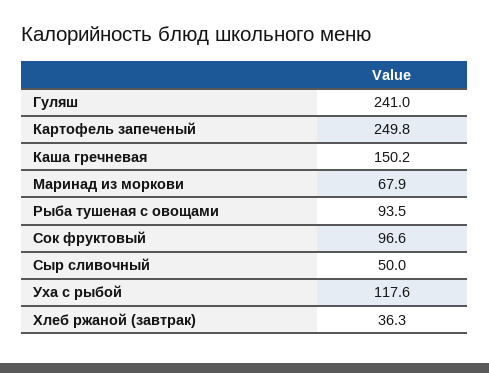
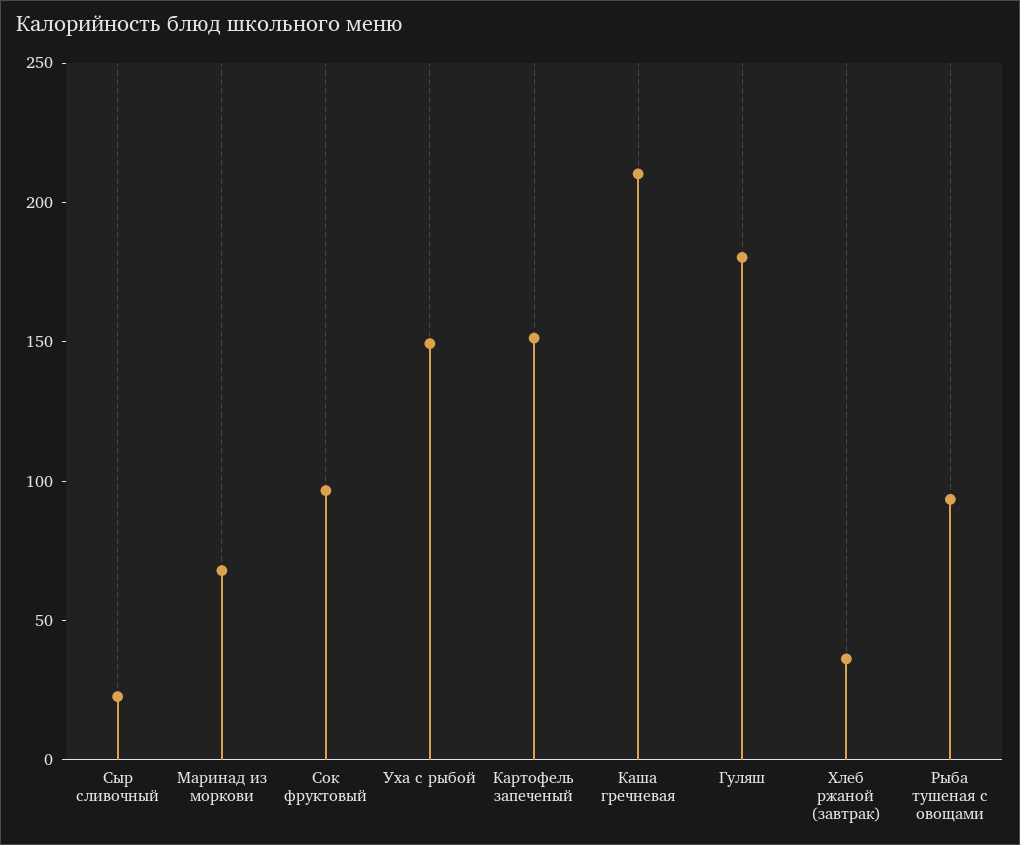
Гуляш: 241 -> 180
Картофель запеченый: 249.8 -> 150
Каша гречневая: 150.2 -> 210
Сыр сливочный: 50 -> 20
Уха с рыбой: 117.6 -> 150

